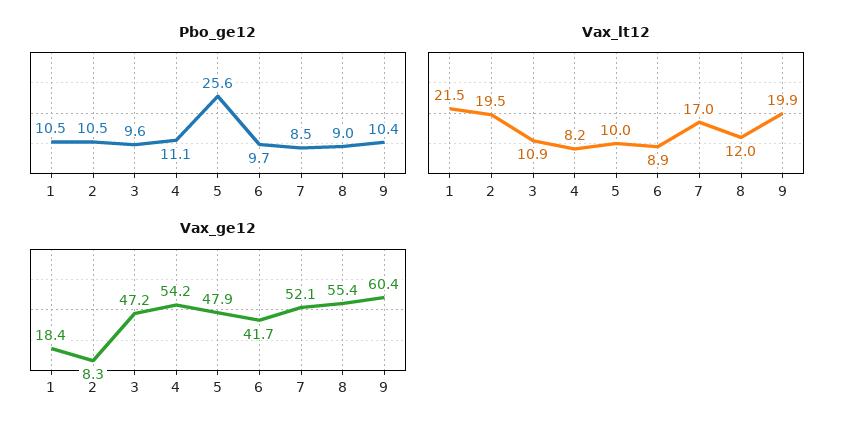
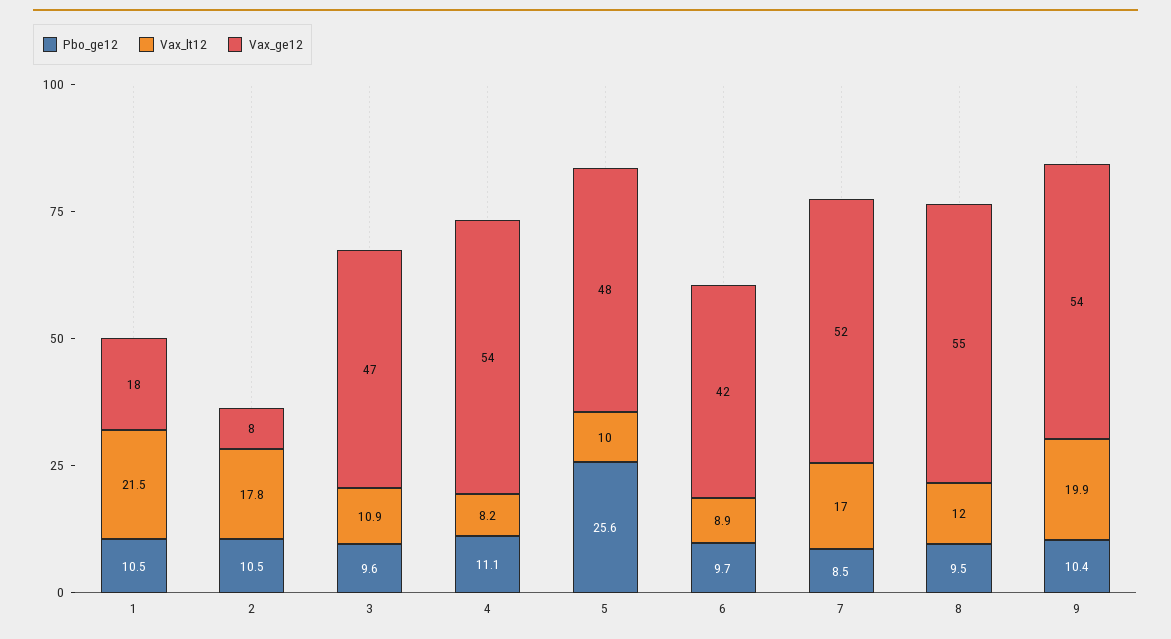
Pbo_ge12, 8: 9 -> 9.5
Vax_lt12, 2: 19.5 -> 17.8
Vax_ge12, 9: 60.4 -> 54

